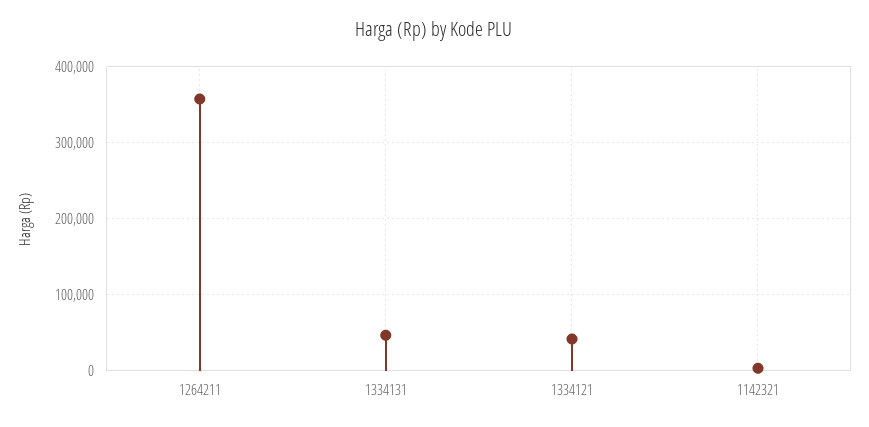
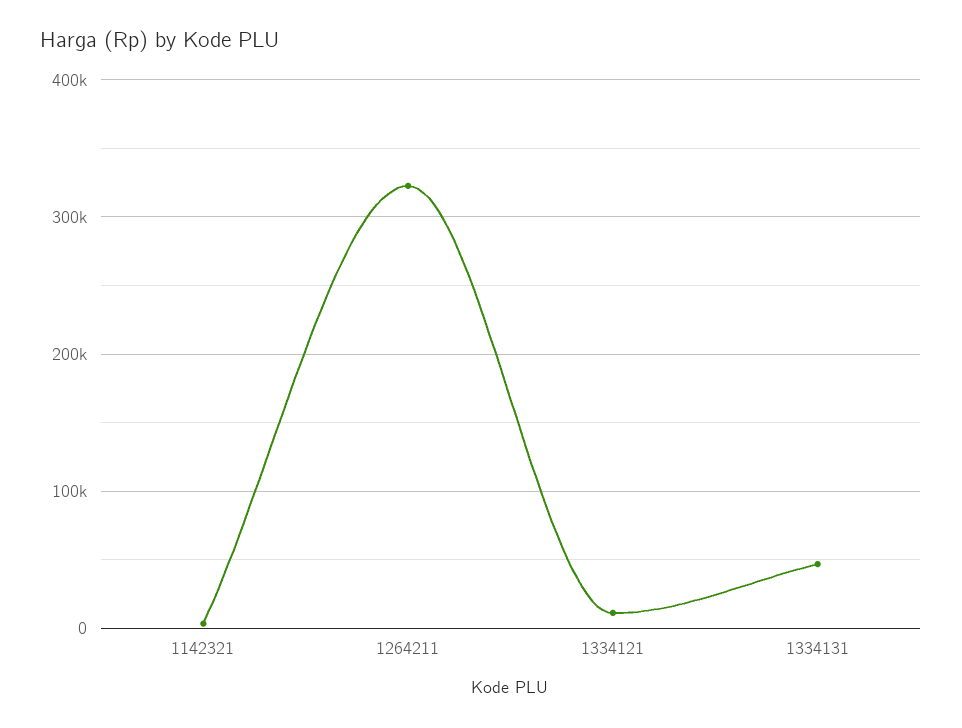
1264211: 360000 -> 320000
1334121: 40000 -> 10000

